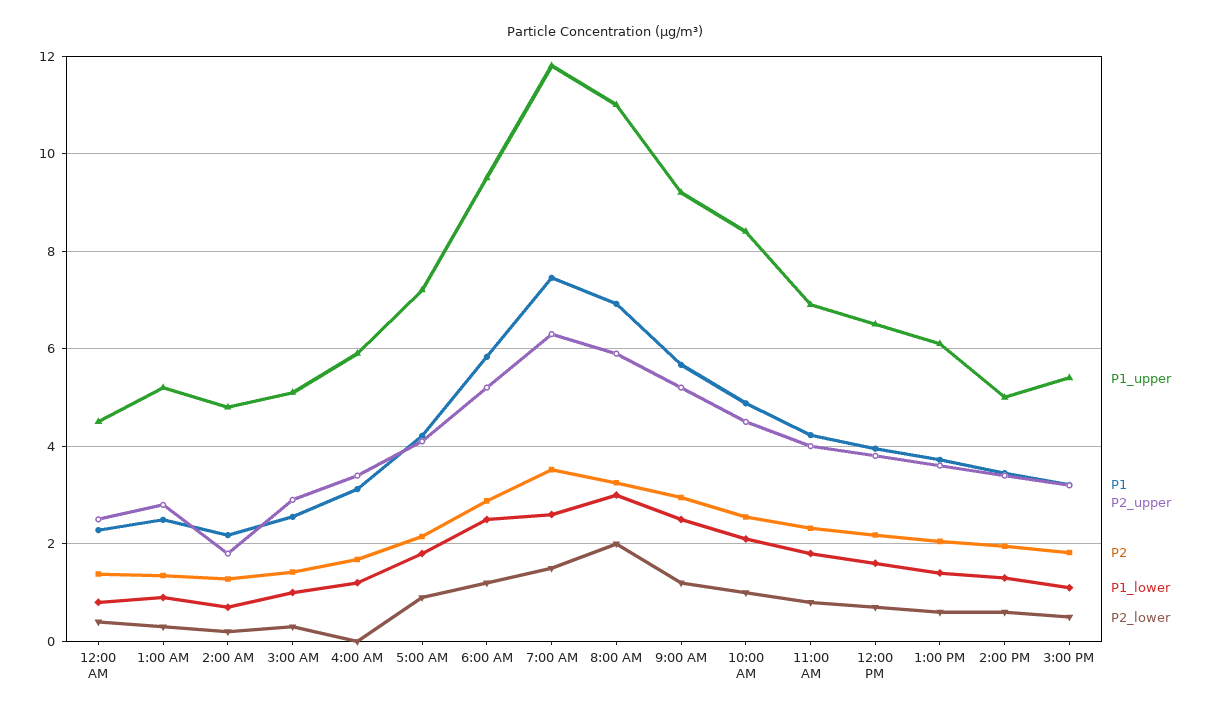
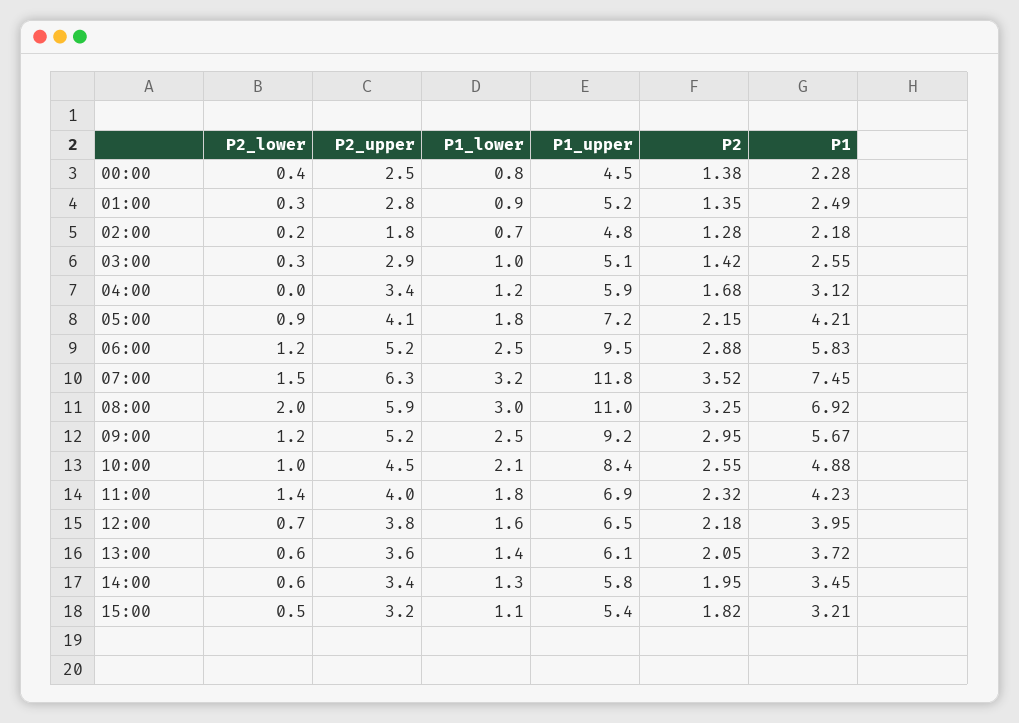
P1_lower, 7:00 AM: 2.6 -> 3.2
P2_lower, 11:00 AM: 0.8 -> 1.4
P1_upper, 2:00 PM: 5 -> 5.8

